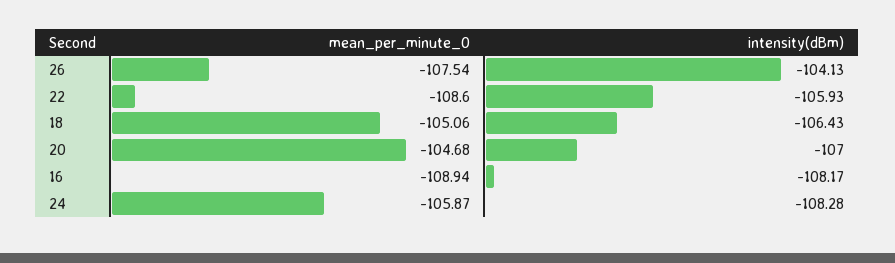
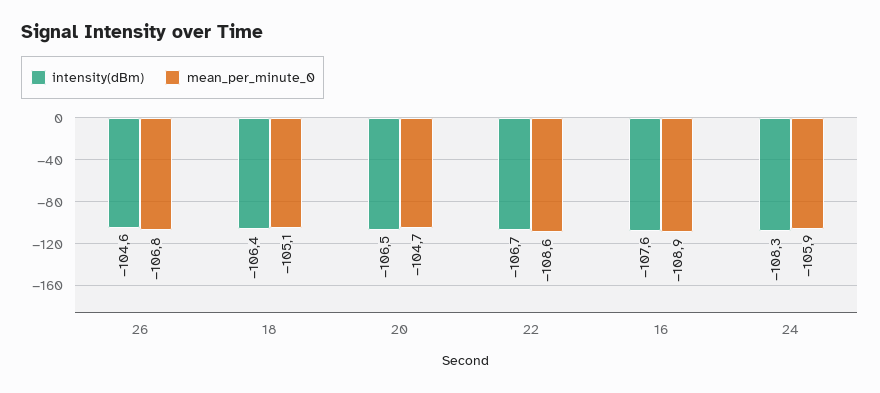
mean_per_minute_0, 26: -107.54 -> -106.8
intensity(dBm), 26: -104.13 -> -104.6
intensity(dBm), 22: -105.93 -> -106.7
intensity(dBm), 20: -107 -> -106.5
intensity(dBm), 16: -108.17 -> -107.6

